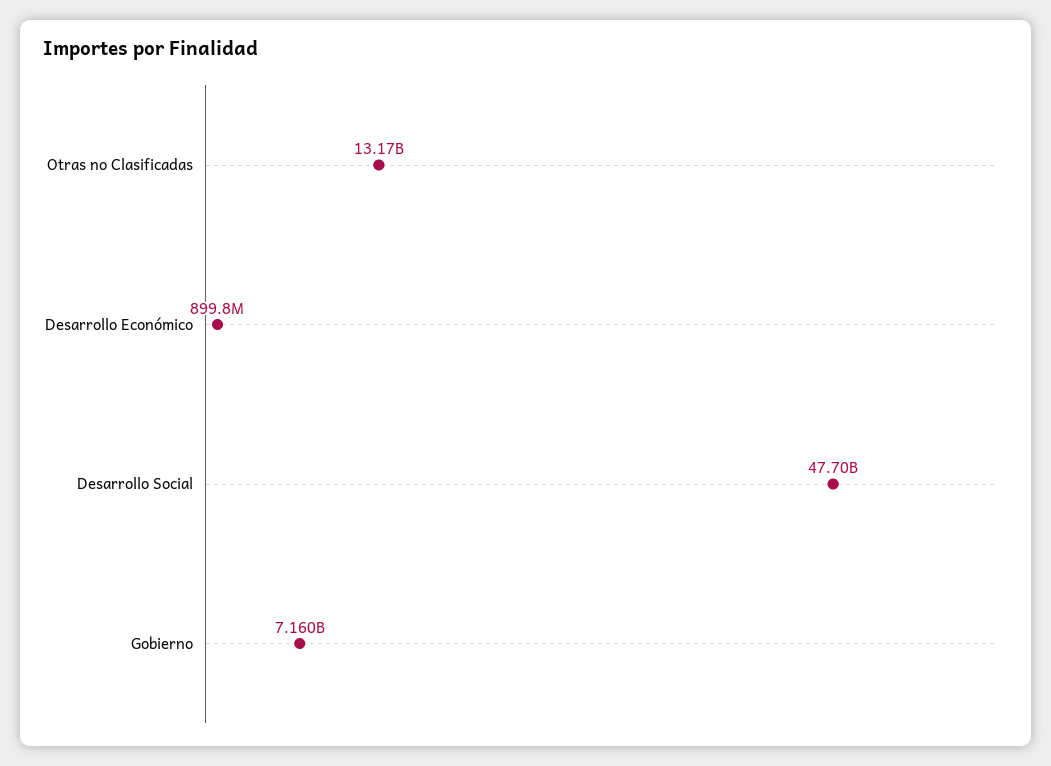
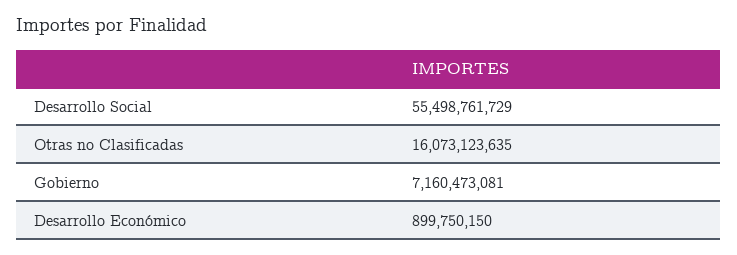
Otras no Clasificadas: 13170000000 -> 16073123635
Desarrollo Social: 47700000000 -> 55498761729

